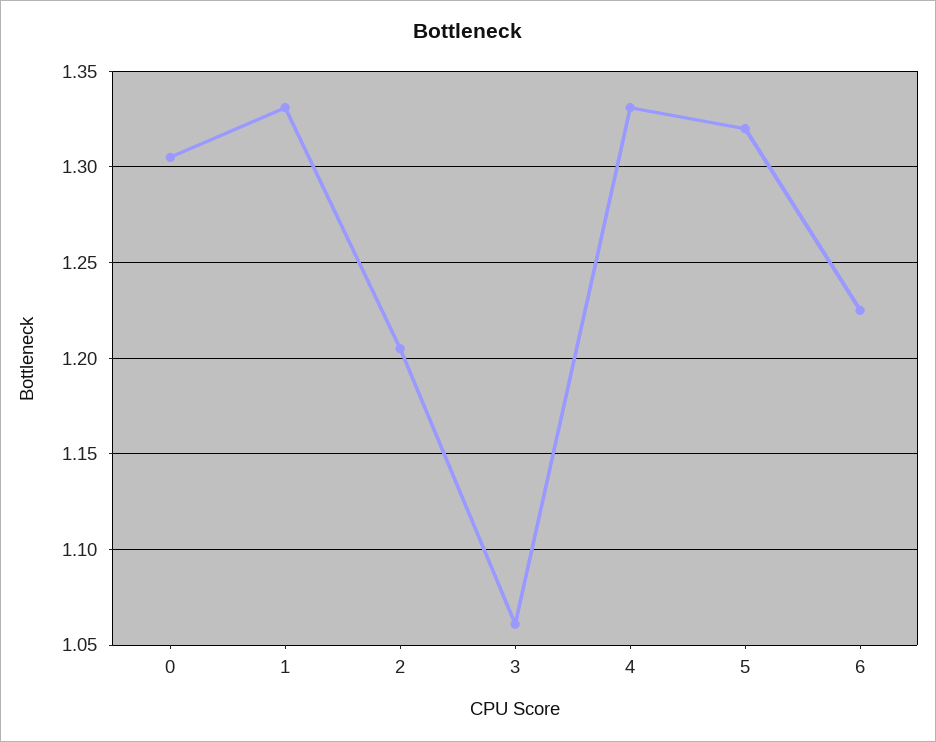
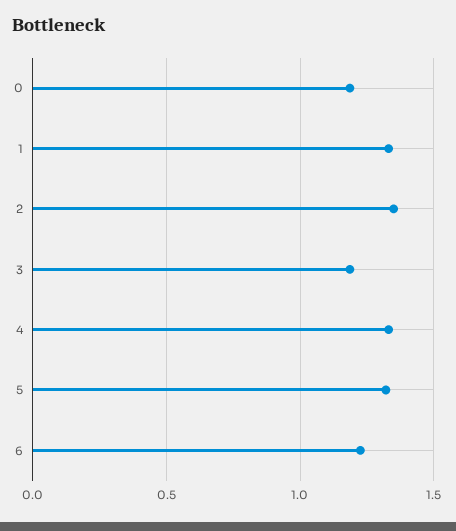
0: 1.305 -> 1.2
2: 1.205 -> 1.35
3: 1.06 -> 1.2

